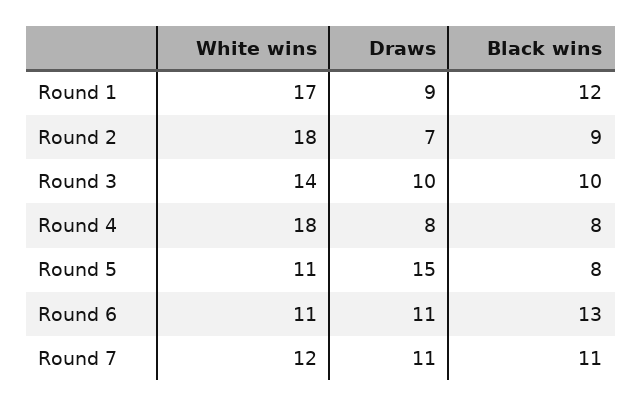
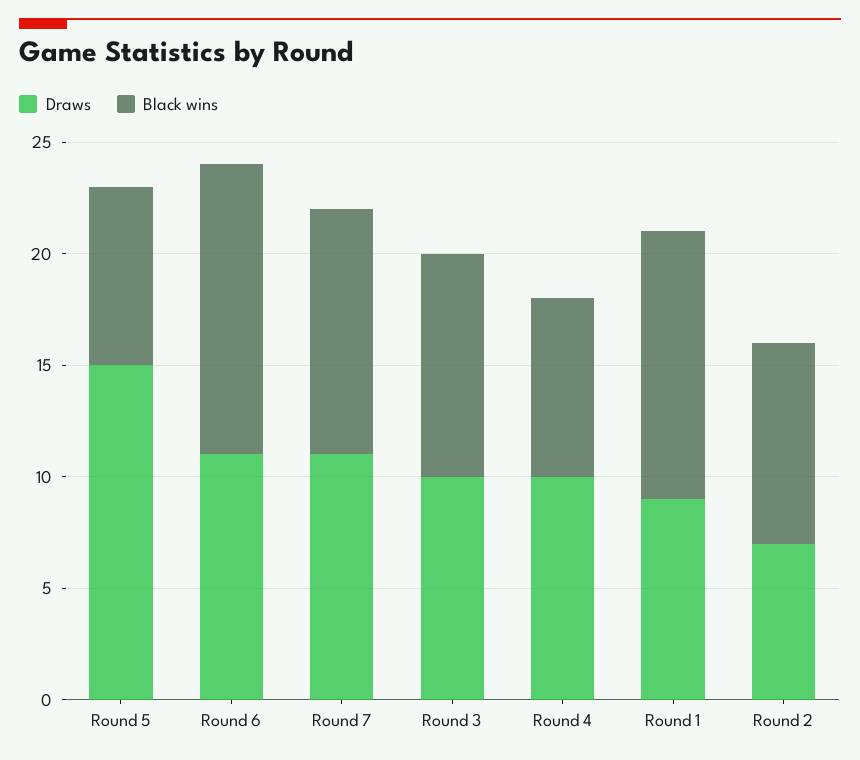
White wins, Round 1: 17 -> none
White wins, Round 2: 18 -> none
White wins, Round 3: 14 -> none
White wins, Round 4: 18 -> none
Draws, Round 4: 8 -> 10
White wins, Round 5: 11 -> none
White wins, Round 6: 11 -> none
White wins, Round 7: 12 -> none

